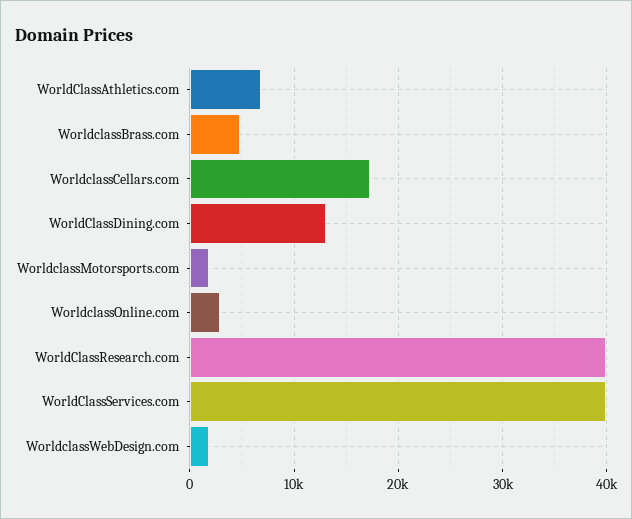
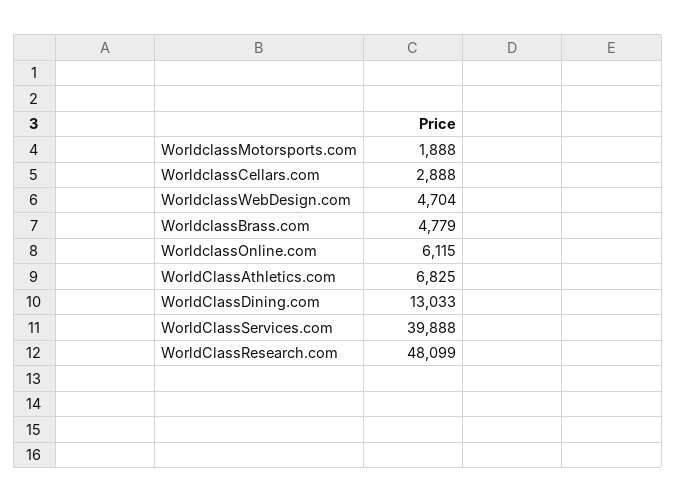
WorldclassCellars.com: 17000 -> 2888
WorldclassOnline.com: 3000 -> 6115
WorldClassResearch.com: 40000 -> 48099
WorldclassWebDesign.com: 2000 -> 4704

